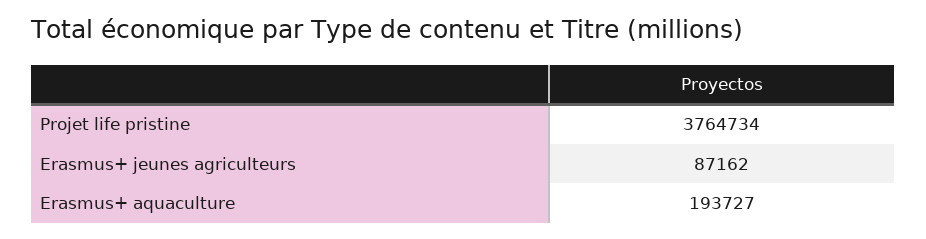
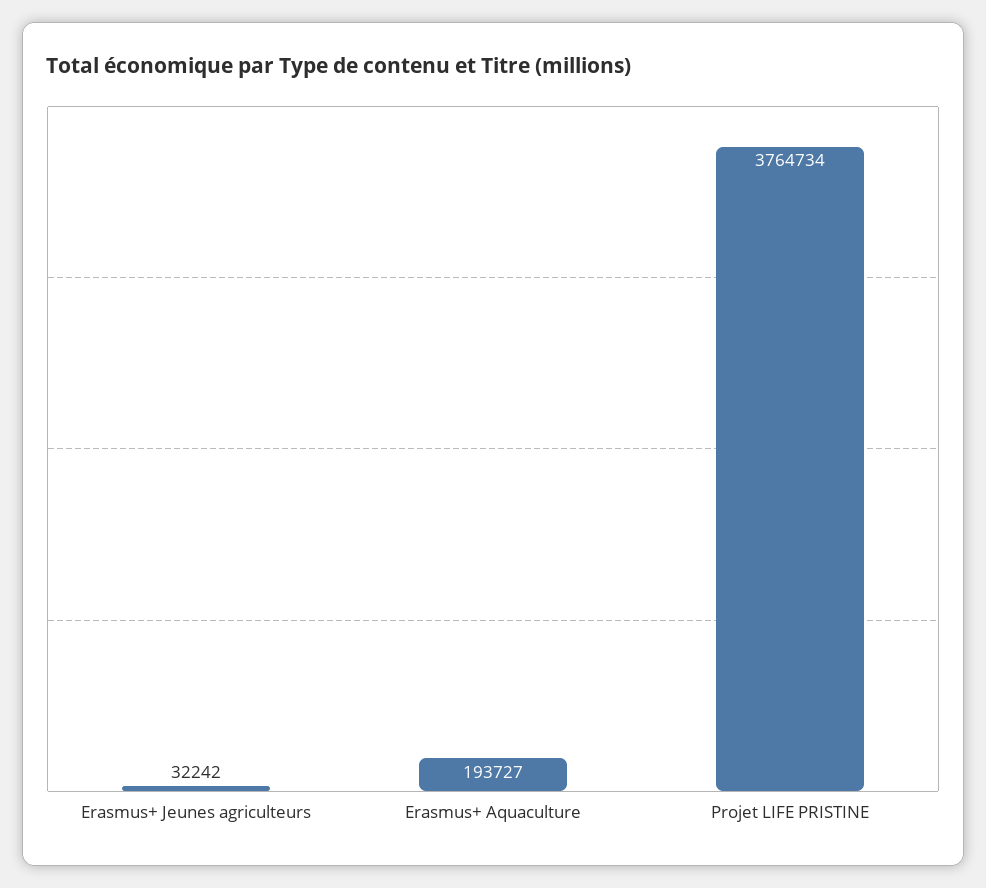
Erasmus+ jeunes agriculteurs: 87162 -> 32242

